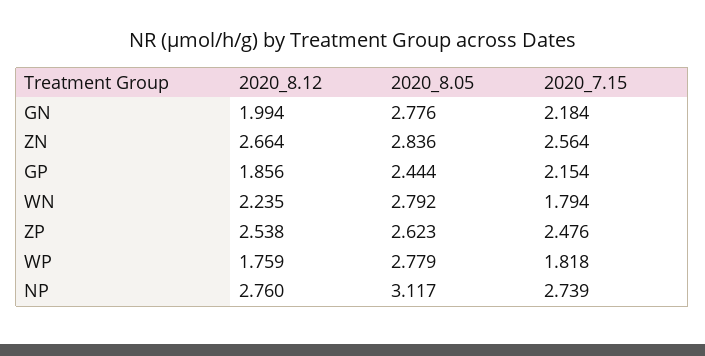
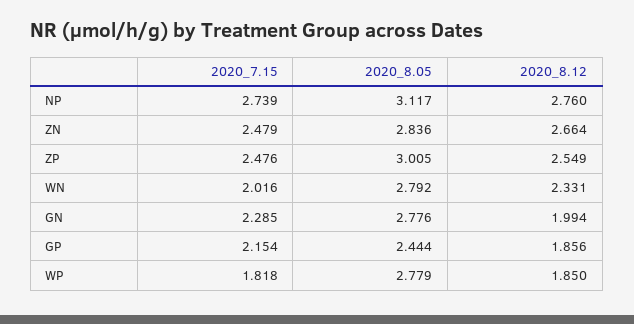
2020_7.15, GN: 2.184 -> 2.285
2020_7.15, ZN: 2.564 -> 2.479
2020_8.12, WN: 2.235 -> 2.331
2020_7.15, WN: 1.794 -> 2.016
2020_8.12, ZP: 2.538 -> 2.549
2020_8.05, ZP: 2.623 -> 3.005
2020_8.12, WP: 1.759 -> 1.85

